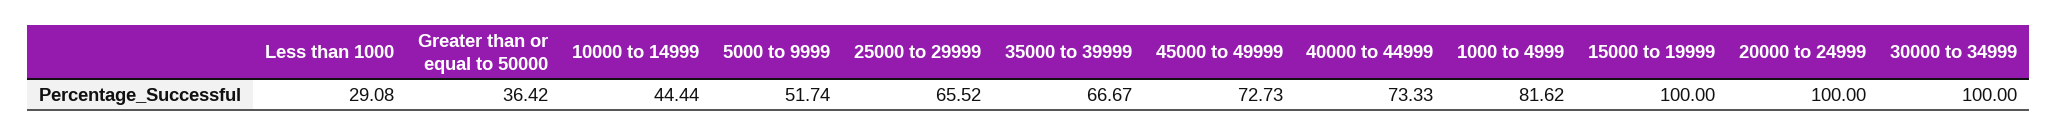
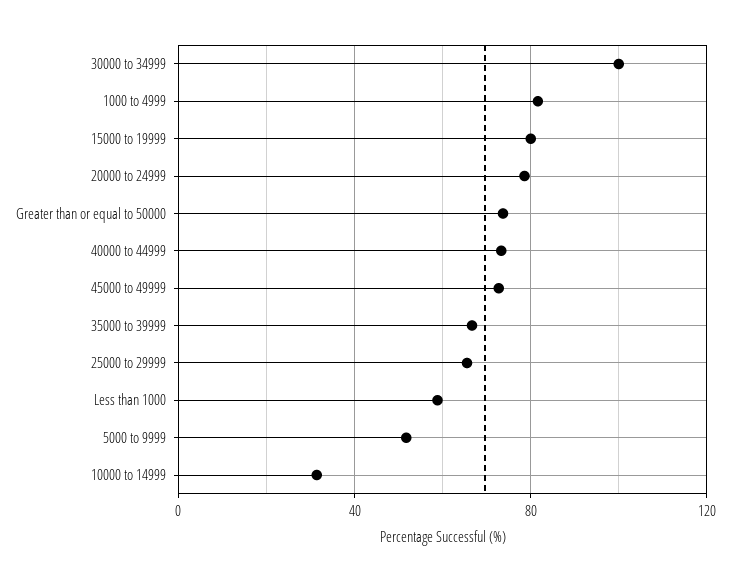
Less than 1000: 29.08 -> 60
Greater than or equal to 50000: 36.42 -> 75
10000 to 14999: 44.44 -> 30
15000 to 19999: 100 -> 80
20000 to 24999: 100 -> 80

